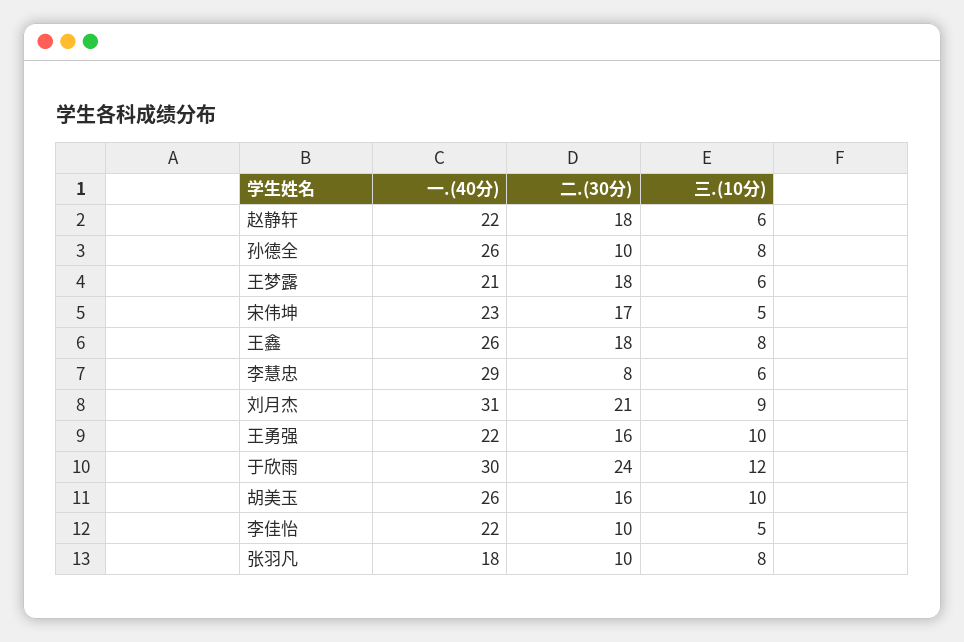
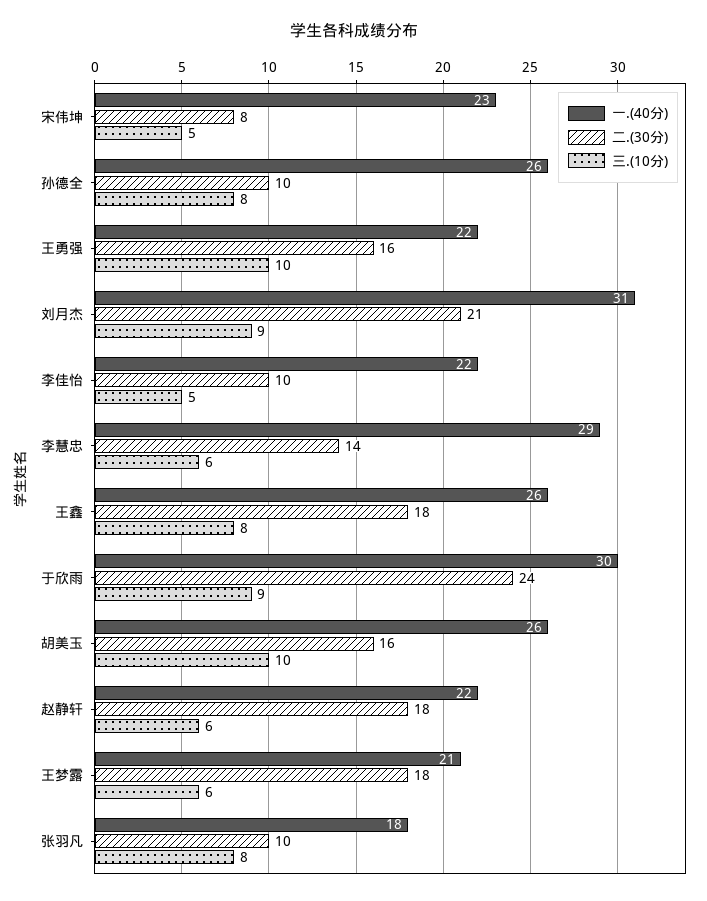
二.(30分), 宋伟坤: 17 -> 8
二.(30分), 李慧忠: 8 -> 14
三.(10分), 于欣雨: 12 -> 9

